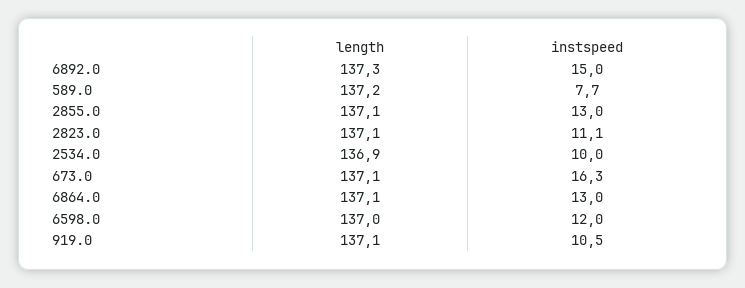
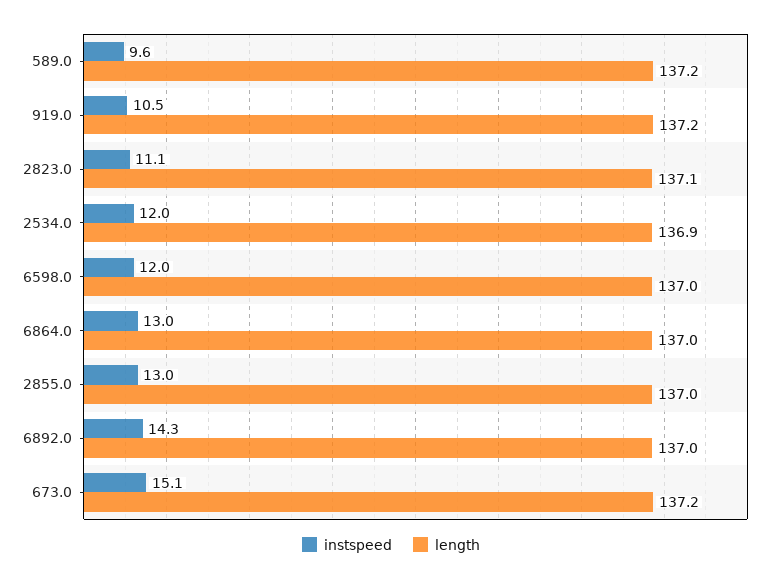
length, 6892.0: 137.3 -> 137
instspeed, 6892.0: 15 -> 14.3
instspeed, 589.0: 7.7 -> 9.6
length, 2855.0: 137.1 -> 137
instspeed, 2534.0: 10 -> 12
length, 673.0: 137.1 -> 137.2
instspeed, 673.0: 16.3 -> 15.1
length, 6864.0: 137.1 -> 137
length, 919.0: 137.1 -> 137.2

